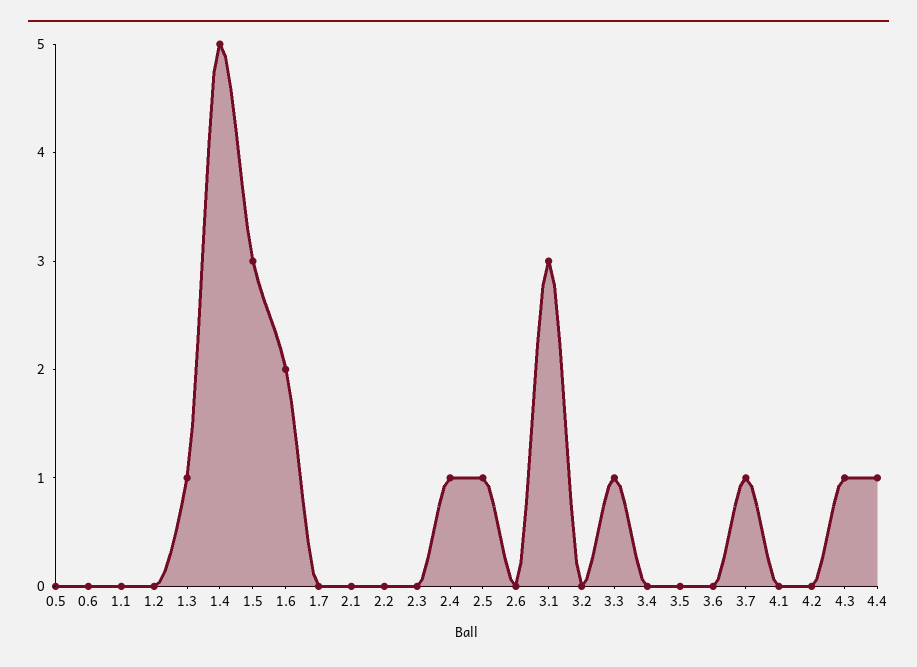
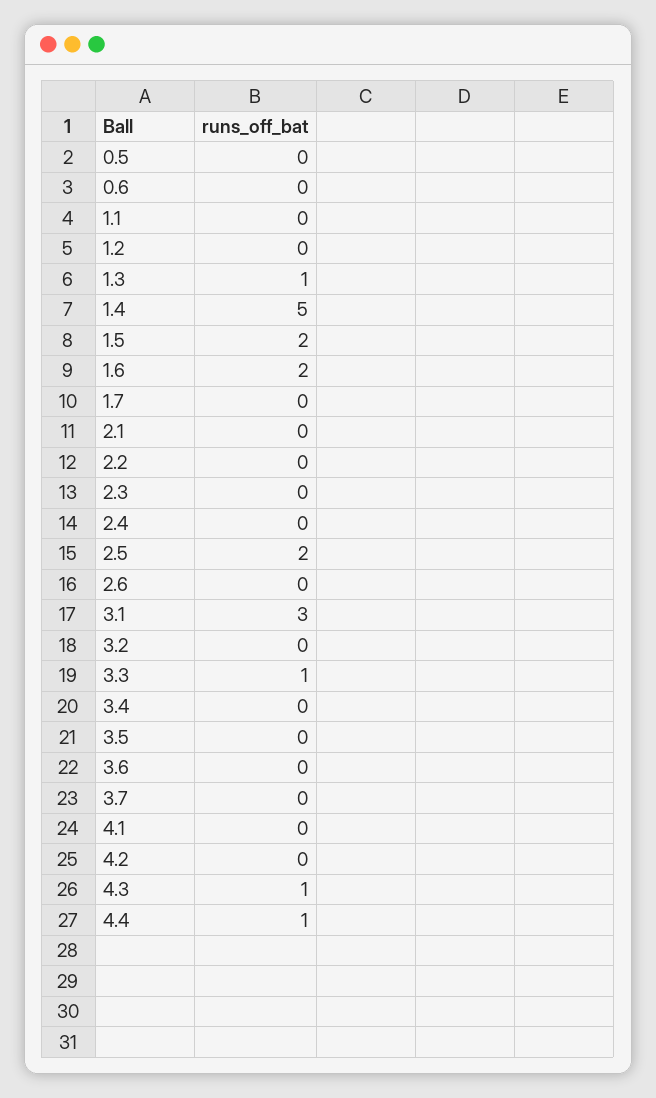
1.5: 3 -> 2
2.4: 1 -> 0
2.5: 1 -> 2
3.7: 1 -> 0

